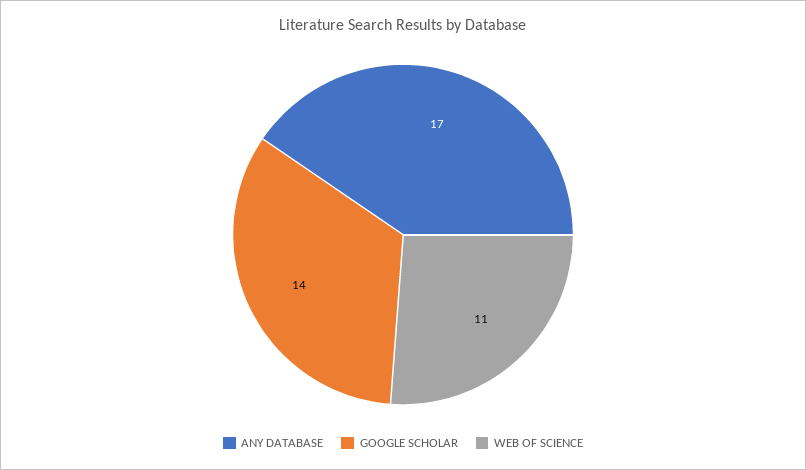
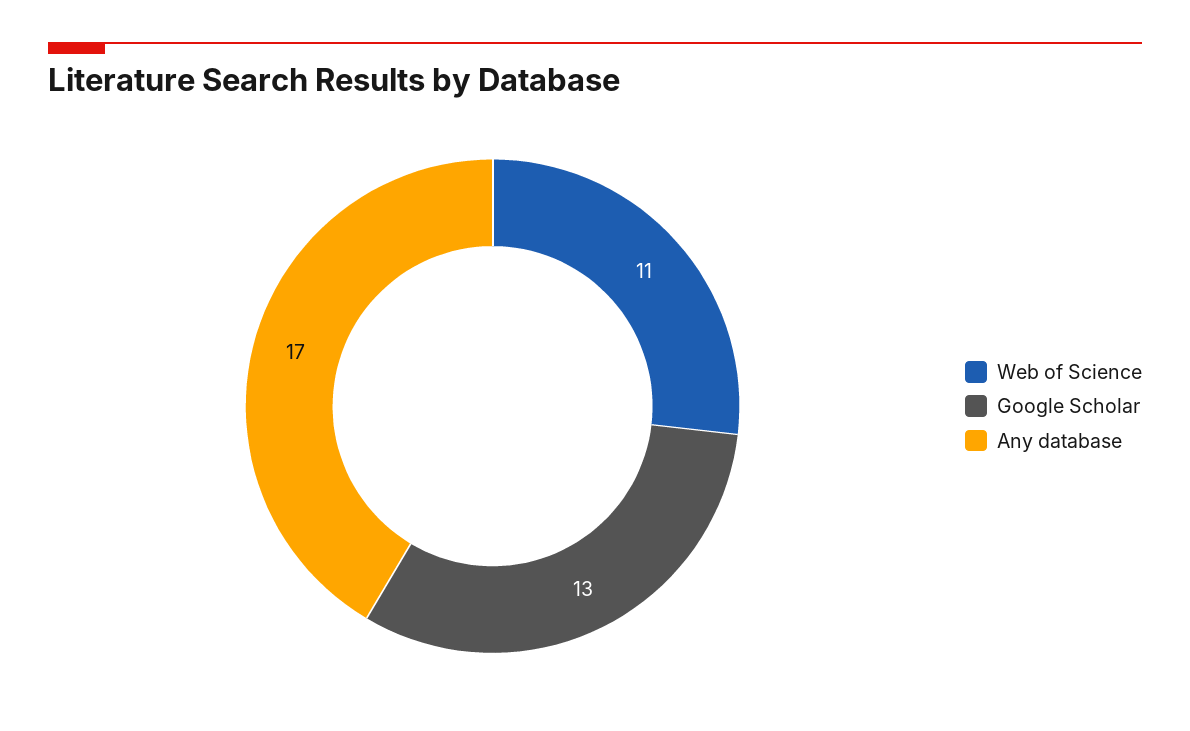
GOOGLE SCHOLAR: 14 -> 13

